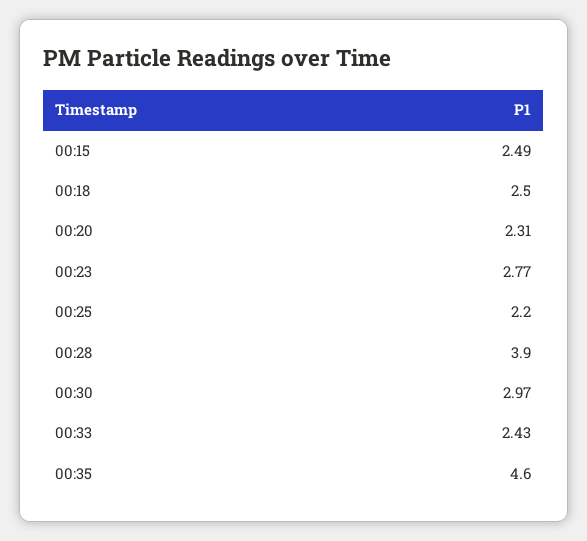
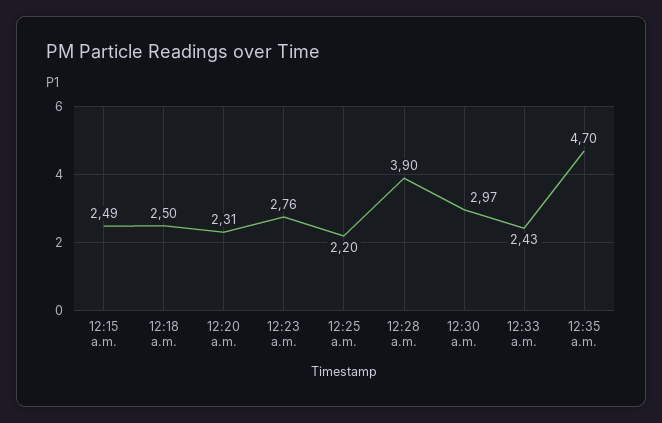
00:23: 2.77 -> 2.76
00:35: 4.6 -> 4.7

